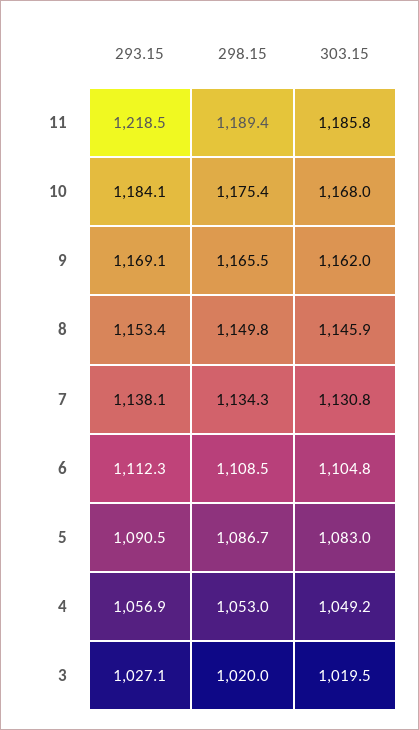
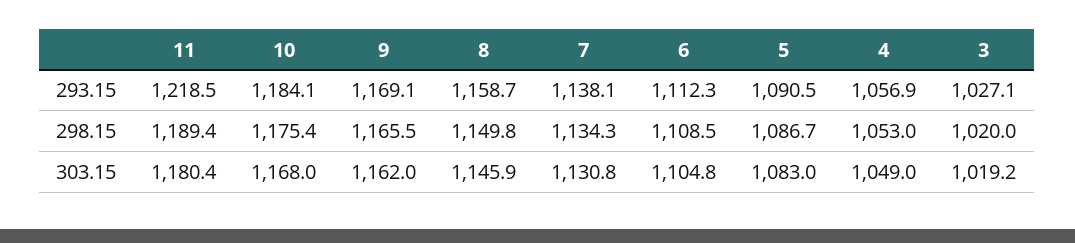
303.15, 11: 1185.8 -> 1180.4
293.15, 8: 1153.4 -> 1158.7
303.15, 4: 1049.2 -> 1049
303.15, 3: 1019.5 -> 1019.2

